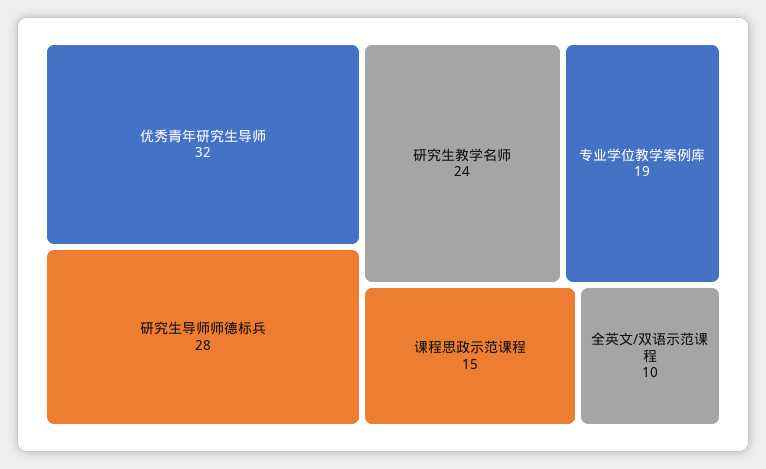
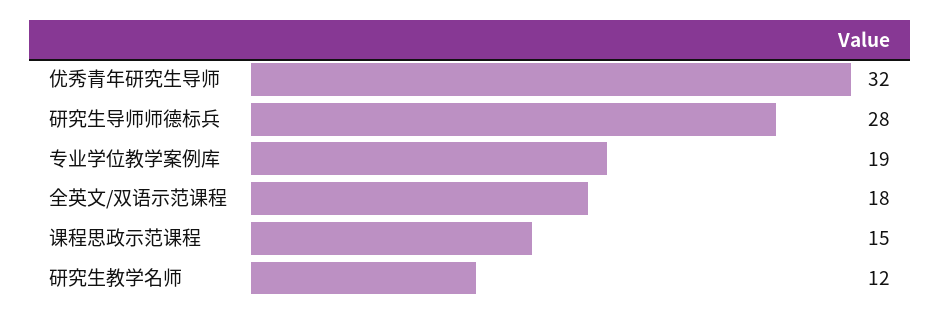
研究生教学名师: 24 -> 12
全英文/双语示范课程: 10 -> 18

